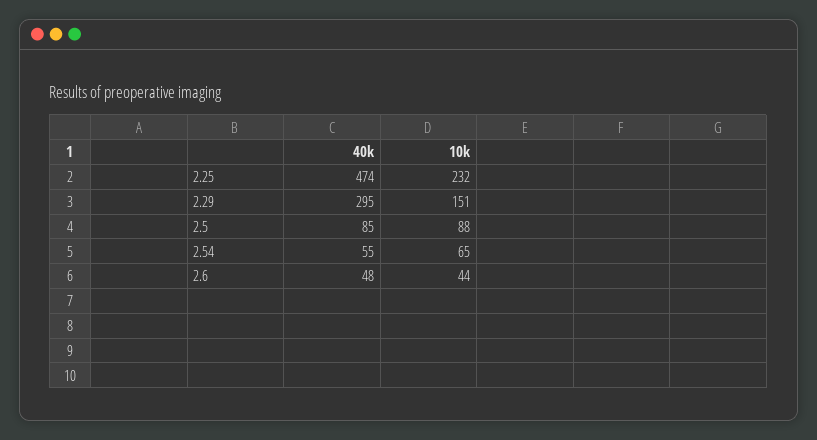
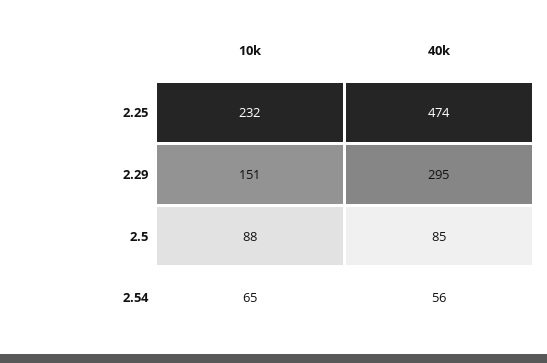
40k, 2.54: 55 -> 56
40k, 2.6: 48 -> none
10k, 2.6: 44 -> none

